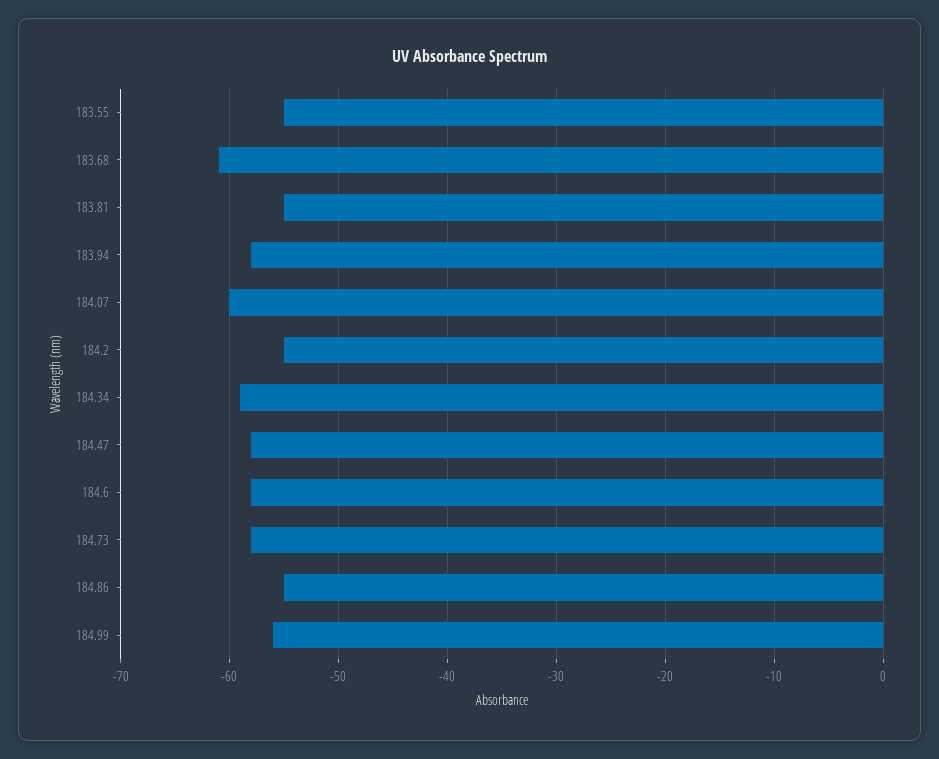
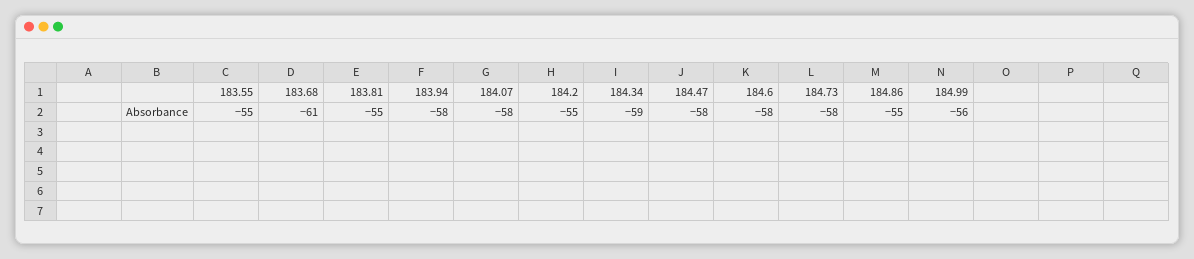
184.07: -60 -> -58

